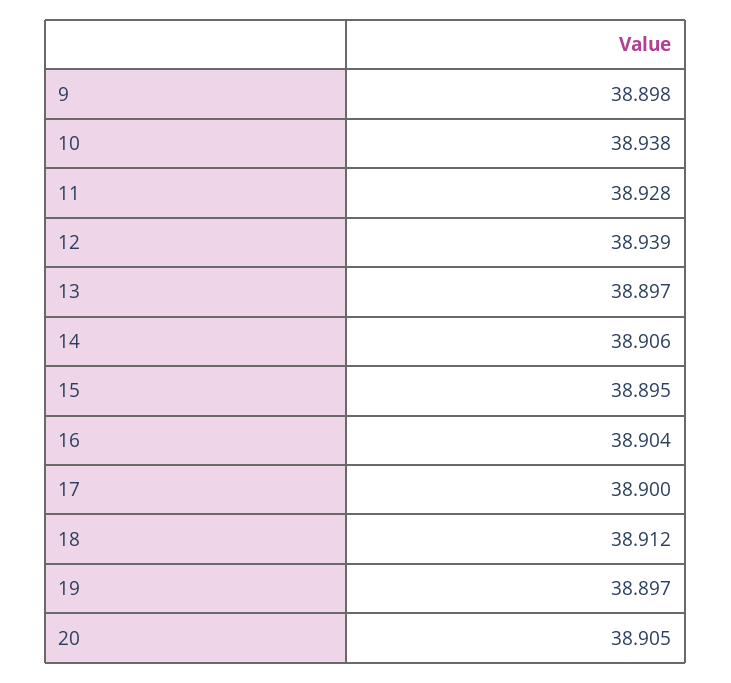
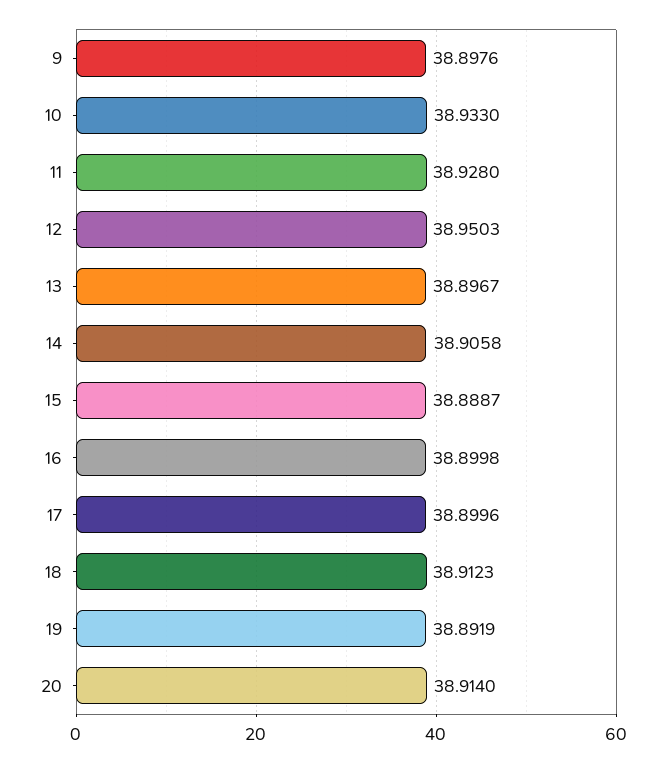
10: 38.938 -> 38.933
12: 38.939 -> 38.9503
15: 38.895 -> 38.8887
16: 38.904 -> 38.8998
19: 38.897 -> 38.8919
20: 38.905 -> 38.914

